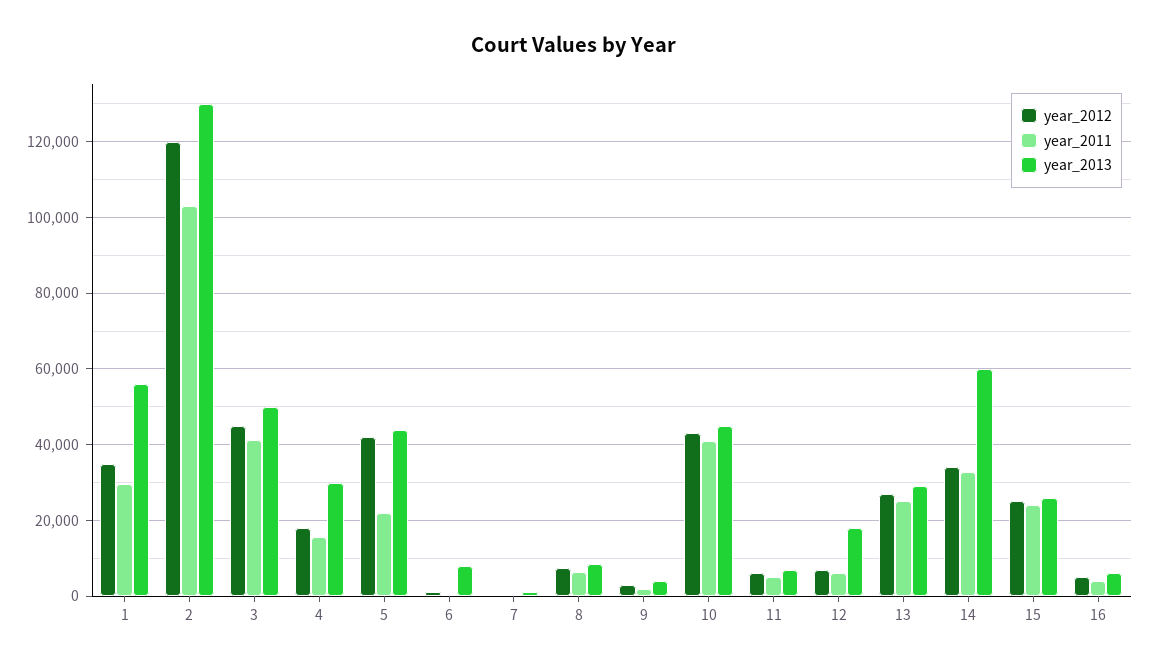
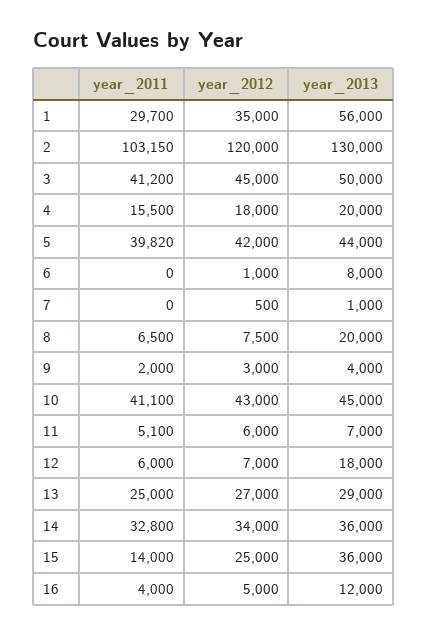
year_2013, 4: 30000 -> 20000
year_2011, 5: 22000 -> 39820
year_2013, 8: 8000 -> 20000
year_2013, 14: 60000 -> 36000
year_2011, 15: 24000 -> 14000
year_2013, 15: 26000 -> 36000
year_2013, 16: 6000 -> 12000

